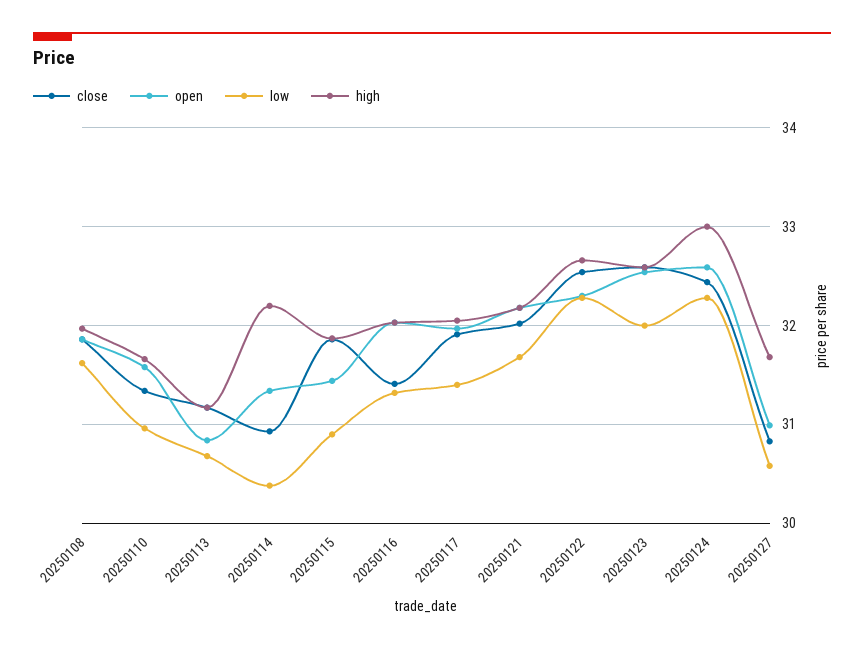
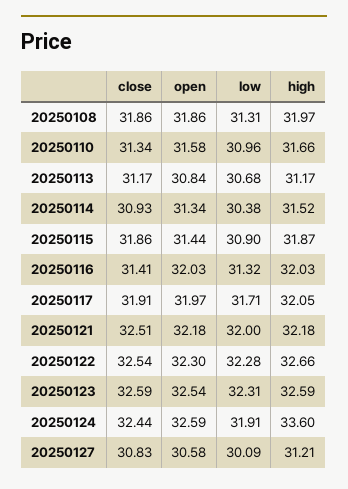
low, 20250108: 31.6 -> 31.31
high, 20250114: 32.2 -> 31.52
low, 20250117: 31.4 -> 31.71
close, 20250121: 32 -> 32.51
low, 20250121: 31.7 -> 32
low, 20250123: 32 -> 32.31
low, 20250124: 32.3 -> 31.91
high, 20250124: 33 -> 33.6
open, 20250127: 31 -> 30.58
low, 20250127: 30.6 -> 30.09
high, 20250127: 31.7 -> 31.21

